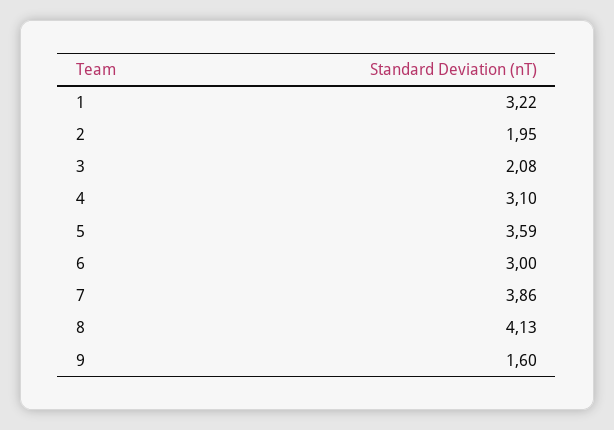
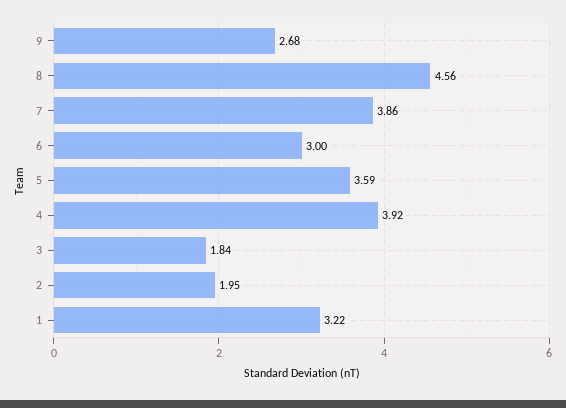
3: 2.08 -> 1.84
4: 3.1 -> 3.92
8: 4.13 -> 4.56
9: 1.6 -> 2.68

